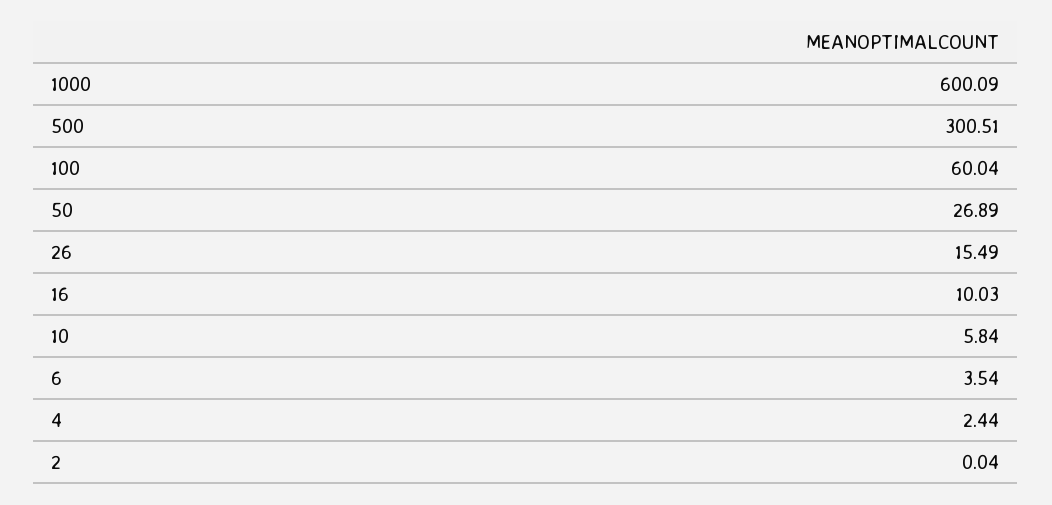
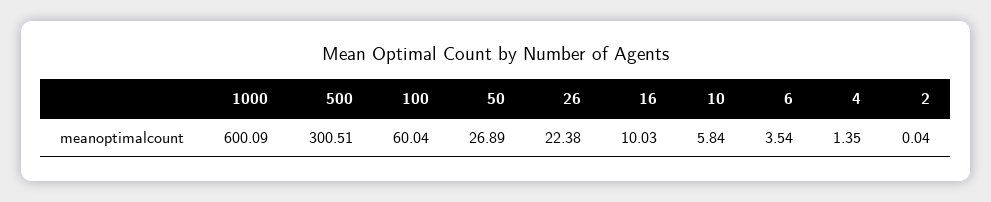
26: 15.49 -> 22.38
4: 2.44 -> 1.35

